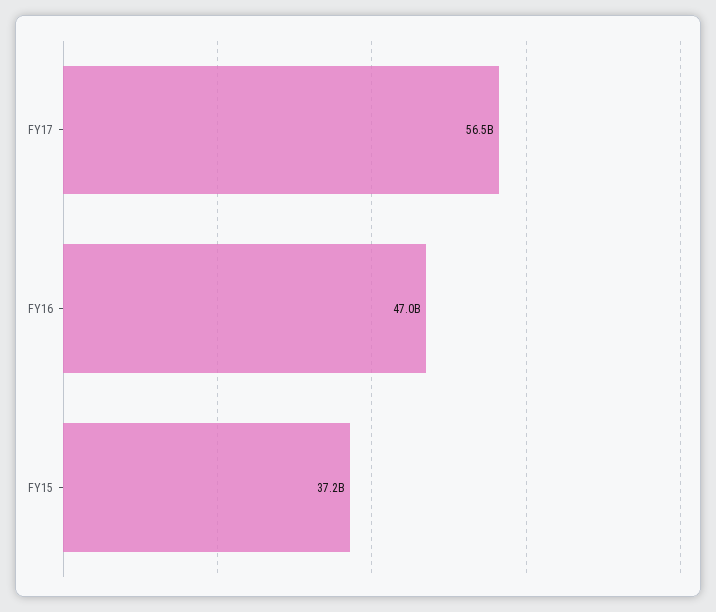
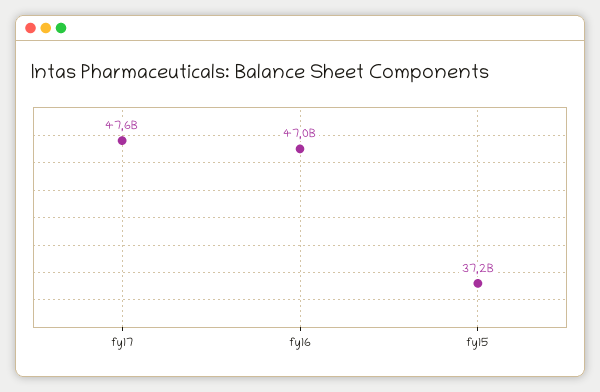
FY17: 56500000000 -> 47600000000

